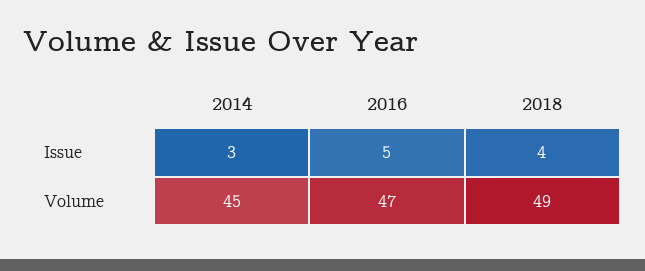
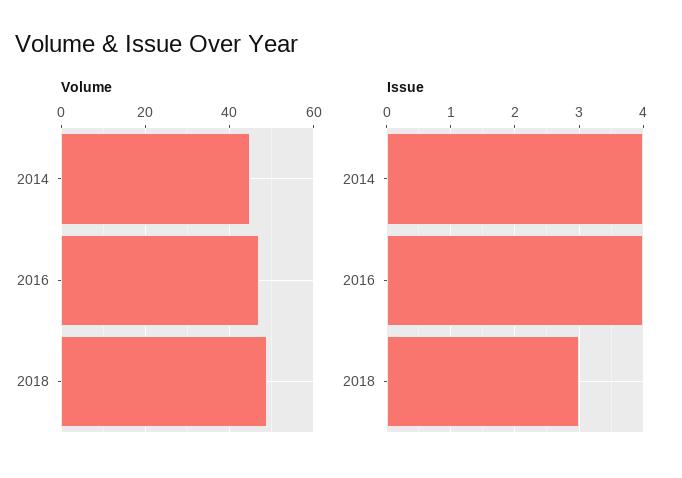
Issue, 2014: 3 -> 4
Issue, 2016: 5 -> 4
Issue, 2018: 4 -> 3

